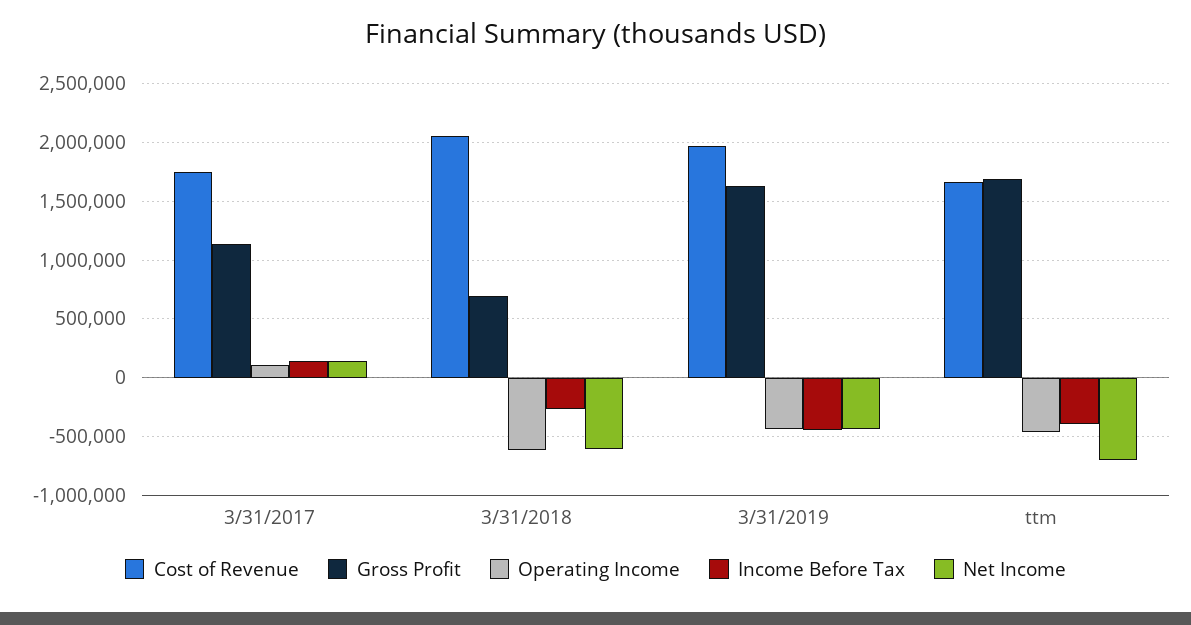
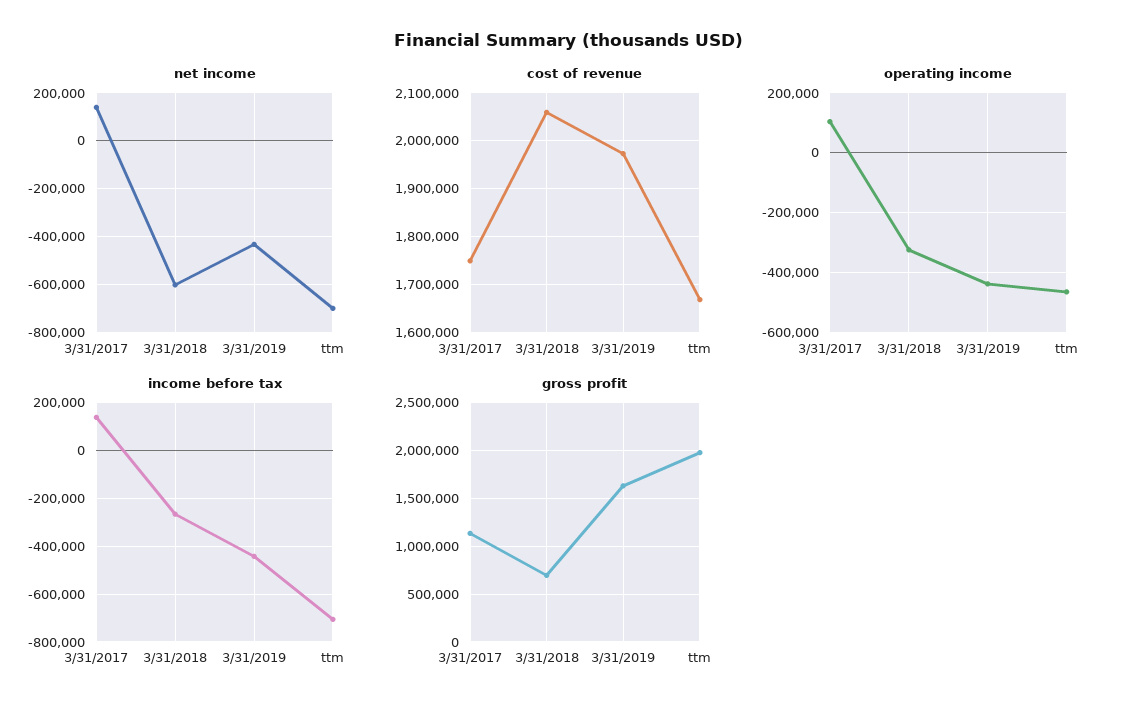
Operating Income, 3/31/2018: -600000 -> -325000
Gross Profit, ttm: 1700000 -> 2000000
Income Before Tax, ttm: -400000 -> -700000

